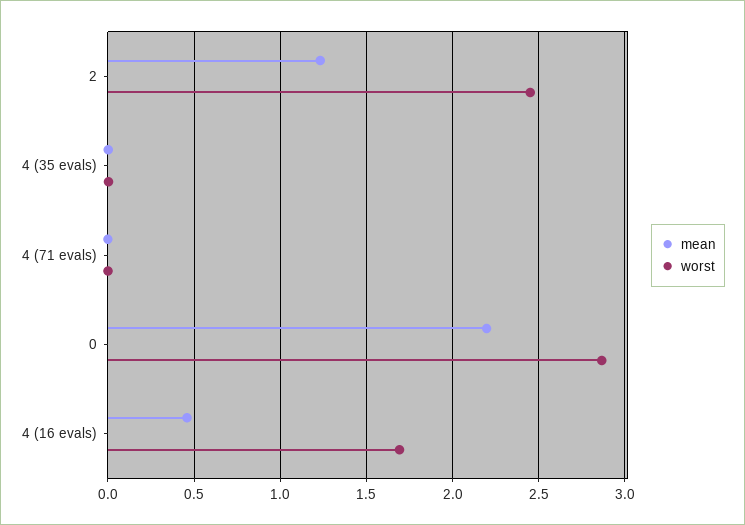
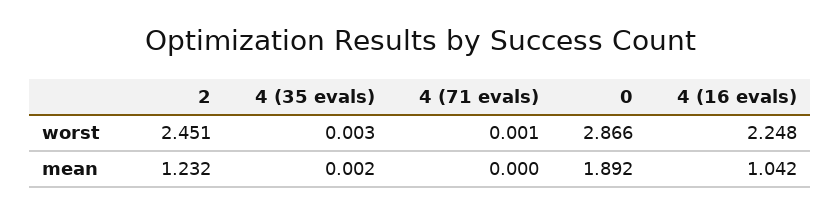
mean, 0: 2.2 -> 1.892
mean, 4 (16 evals): 0.45 -> 1.042
worst, 4 (16 evals): 1.7 -> 2.248

